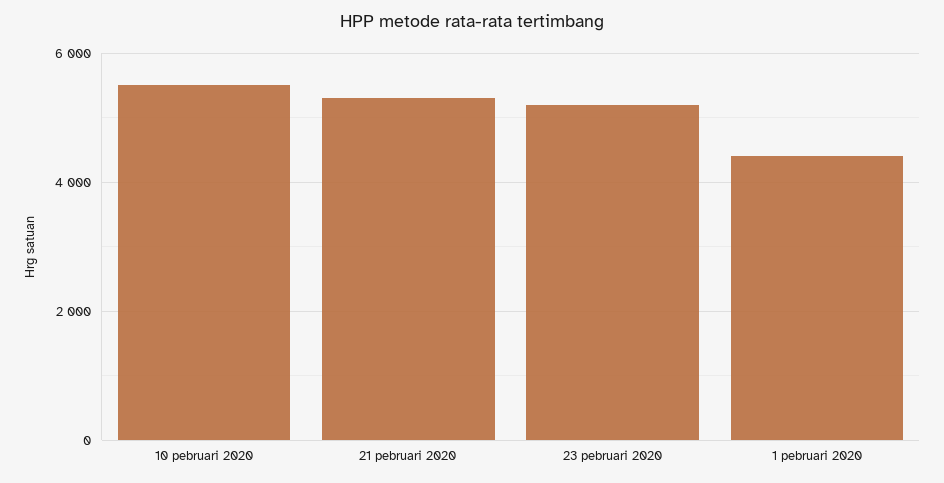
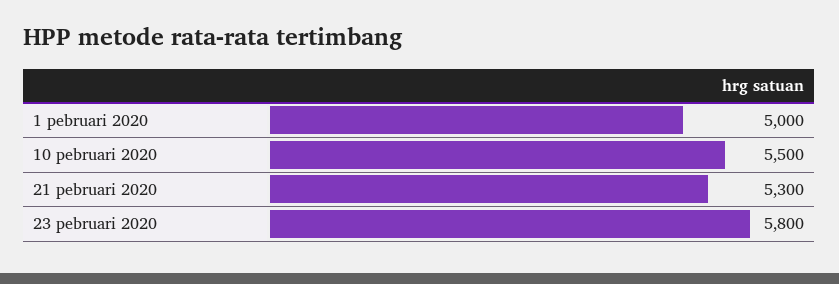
23 pebruari 2020: 5200 -> 5800
1 pebruari 2020: 4400 -> 5000

